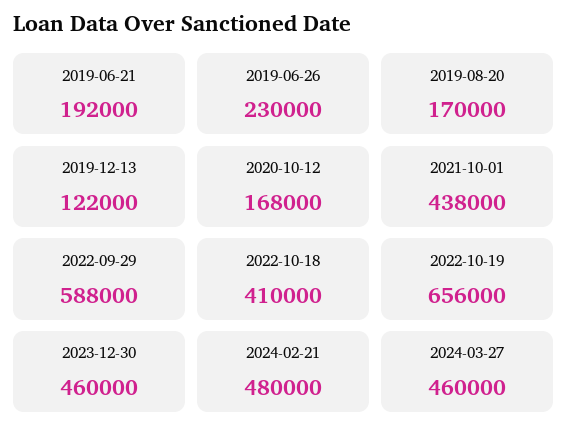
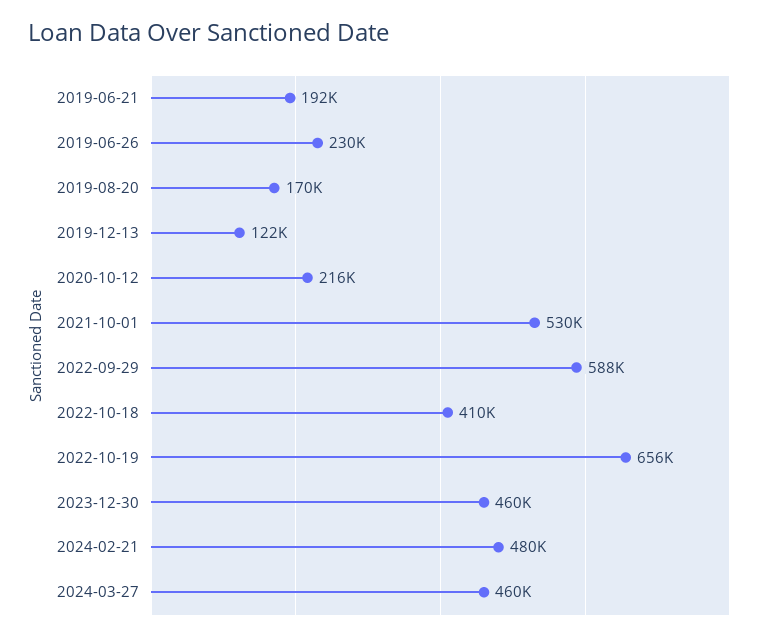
2020-10-12: 168000 -> 216000
2021-10-01: 438000 -> 530000

